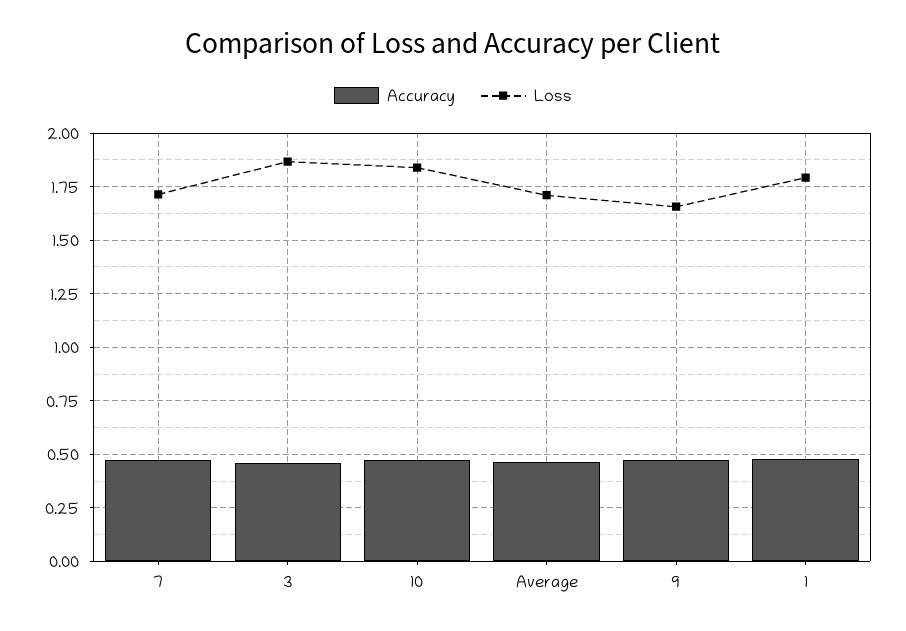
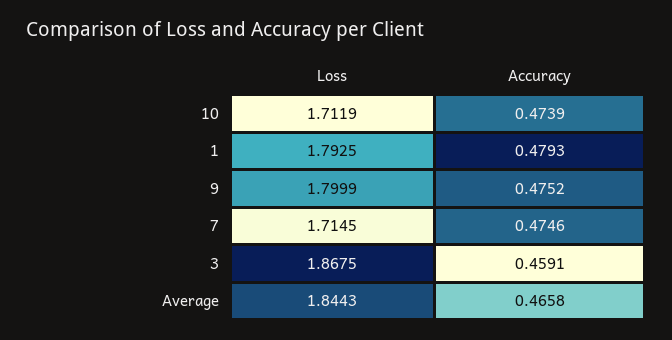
Loss, 10: 1.85 -> 1.7119
Loss, Average: 1.7 -> 1.8443
Loss, 9: 1.65 -> 1.7999

